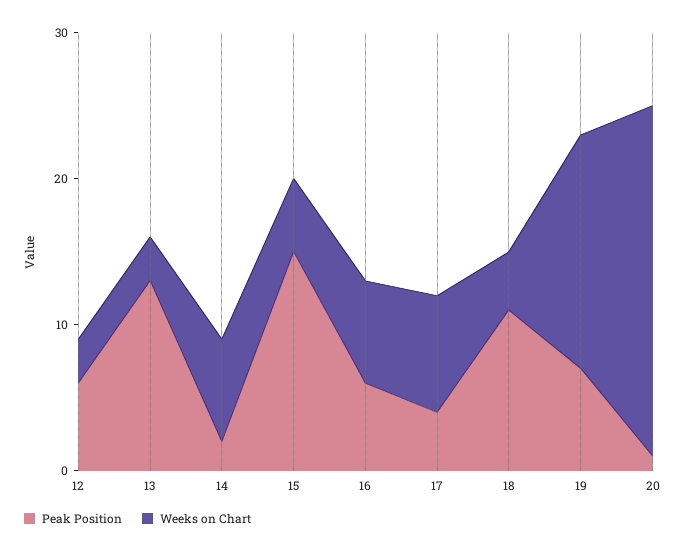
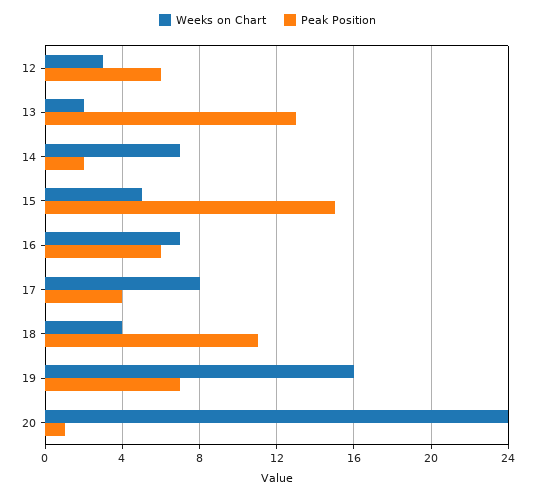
Weeks on Chart, 13: 3 -> 2

